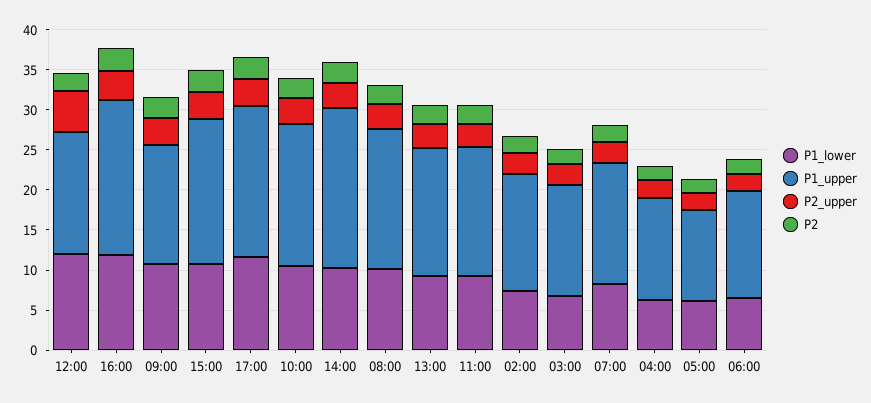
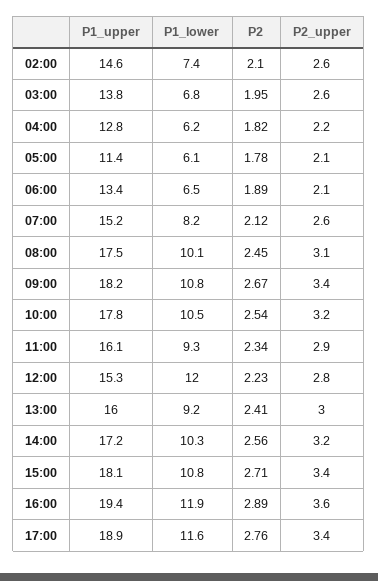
P2_upper, 12:00: 5 -> 2.8
P1_upper, 09:00: 15 -> 18.2
P1_upper, 14:00: 20 -> 17.2

